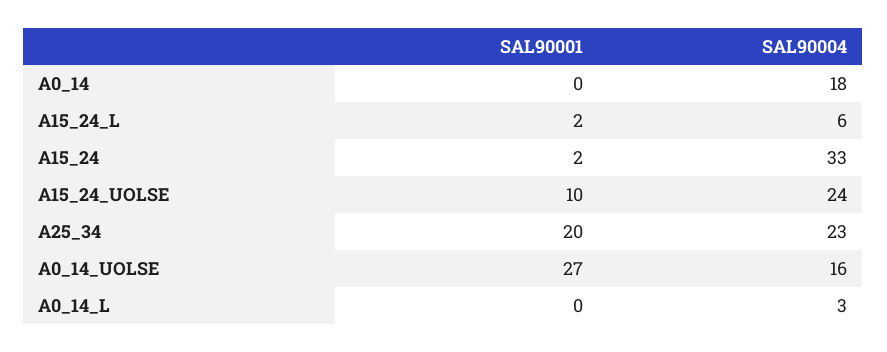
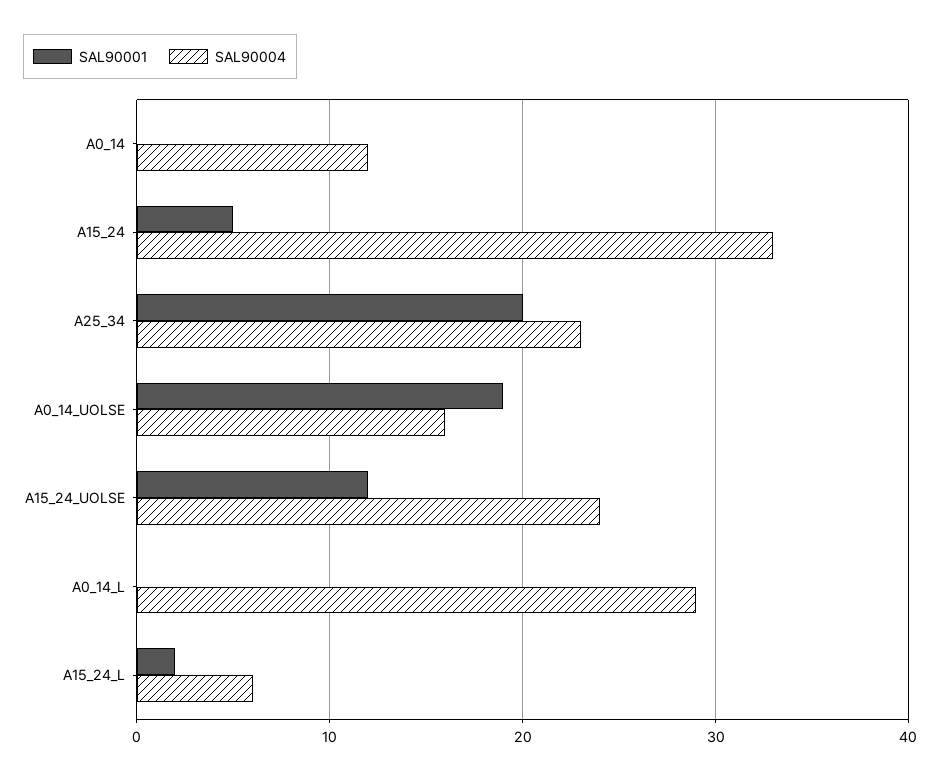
SAL90004, A0_14: 18 -> 12
SAL90001, A15_24: 2 -> 5
SAL90001, A15_24_UOLSE: 10 -> 12
SAL90001, A0_14_UOLSE: 27 -> 19
SAL90004, A0_14_L: 3 -> 29

